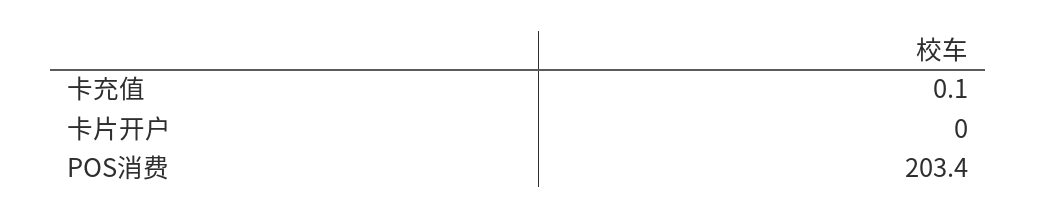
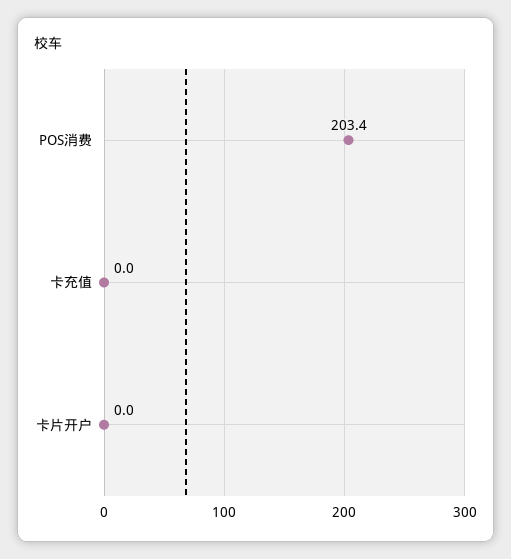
卡充值: 0.1 -> 0

